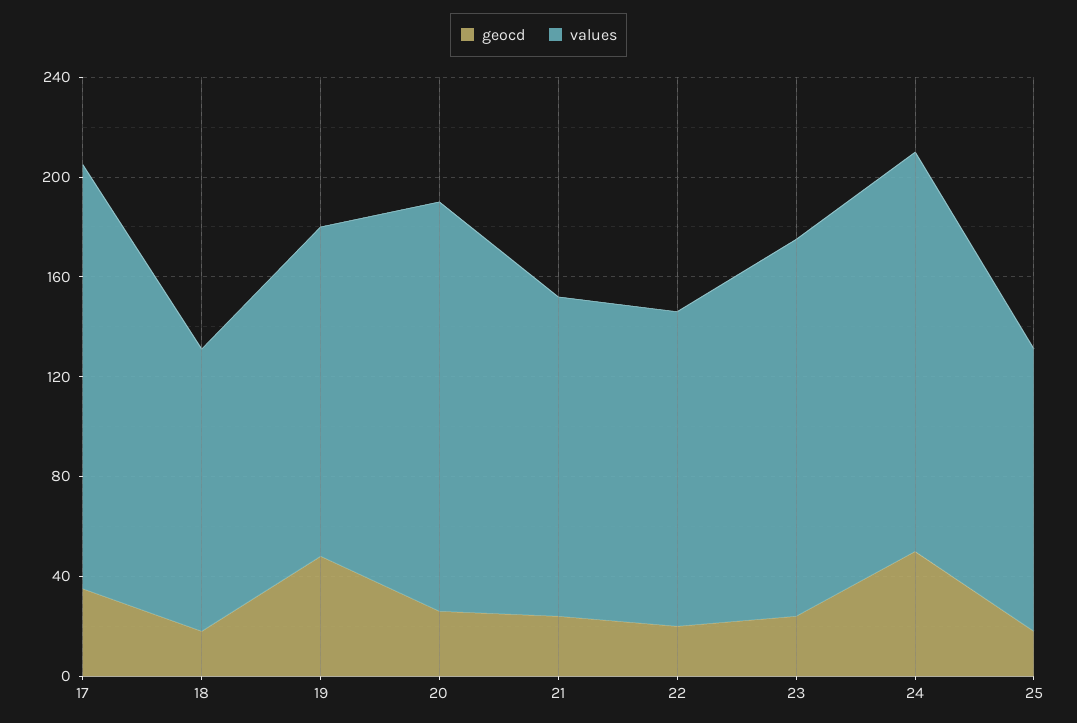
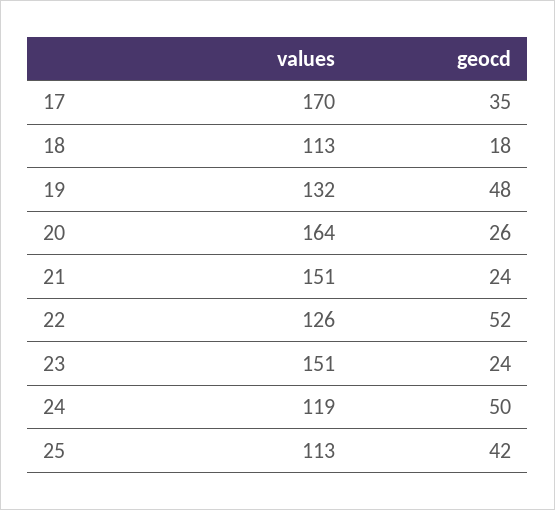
values, 21: 130 -> 151
geocd, 22: 20 -> 52
values, 24: 160 -> 119
geocd, 25: 20 -> 42

